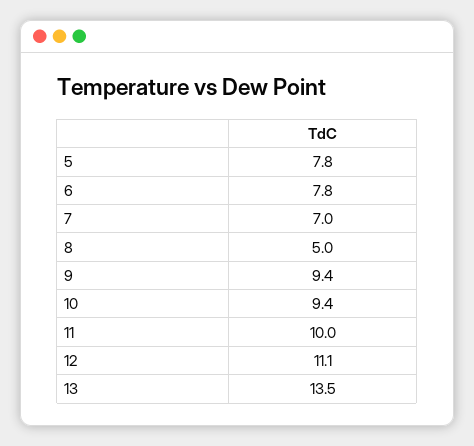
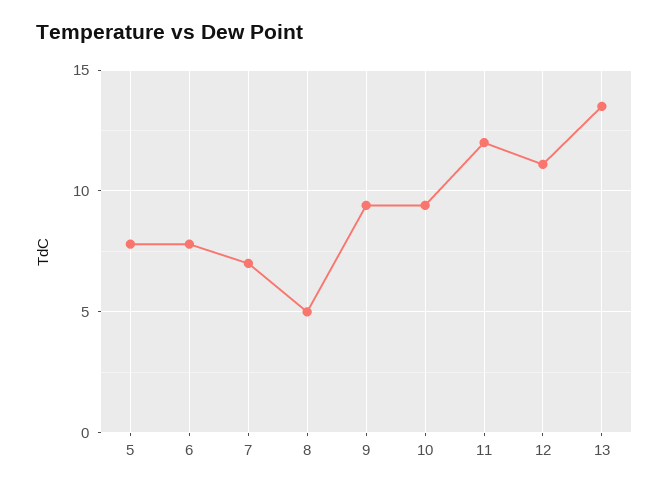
11: 10 -> 12

